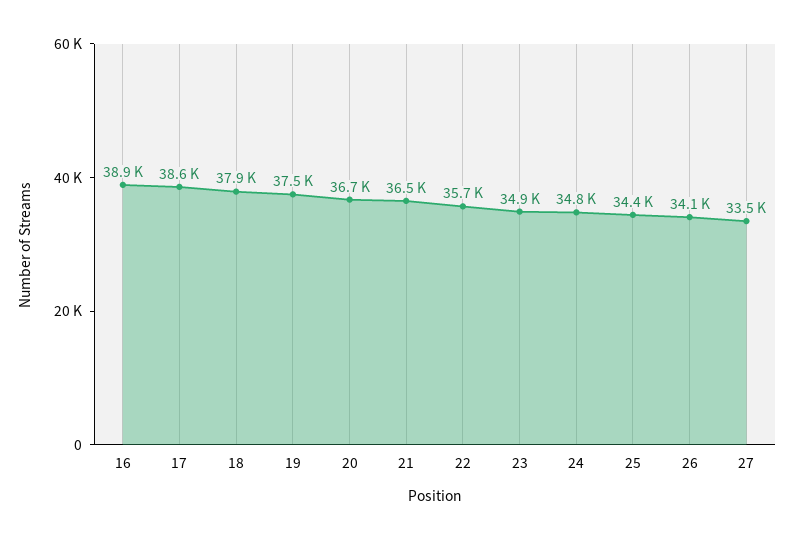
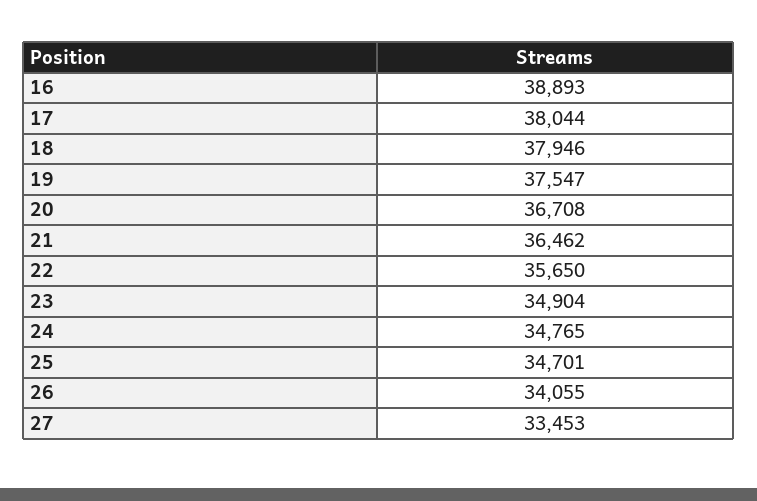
17: 38600 -> 38044
25: 34400 -> 34701

